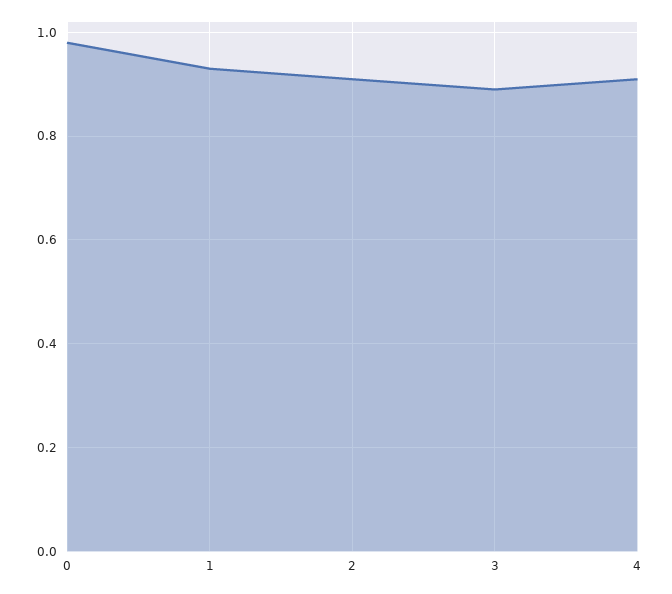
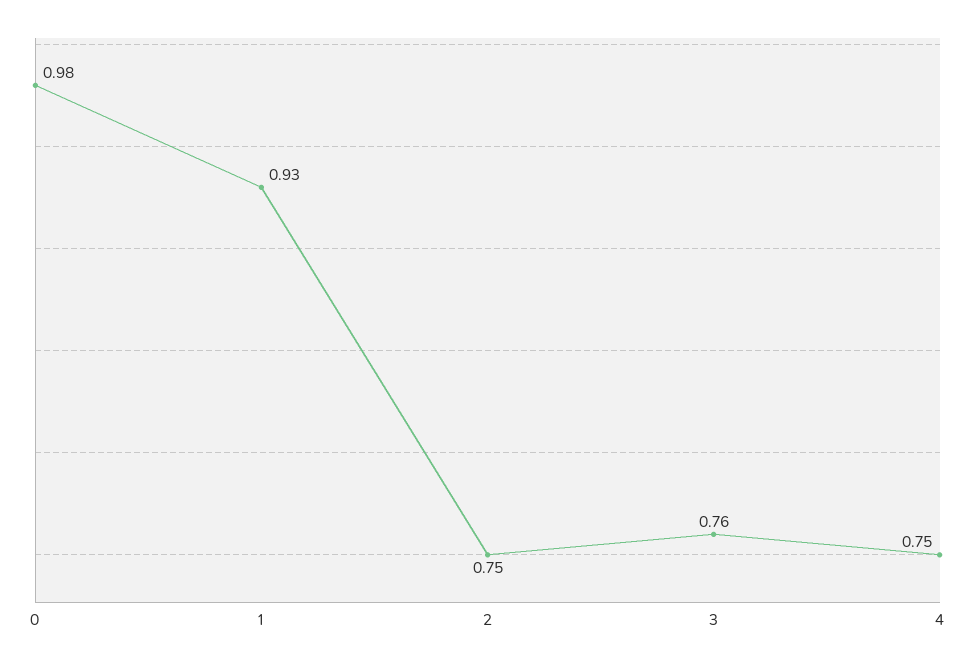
2: 0.9 -> 0.75
3: 0.9 -> 0.76
4: 0.9 -> 0.75

